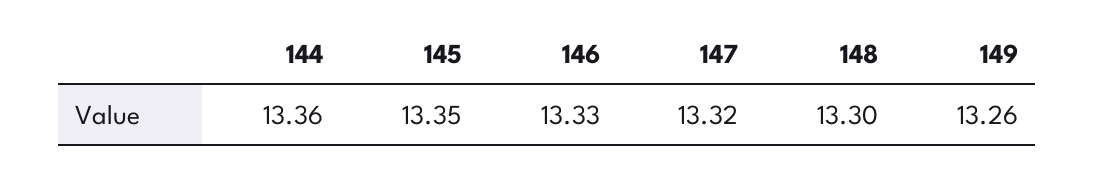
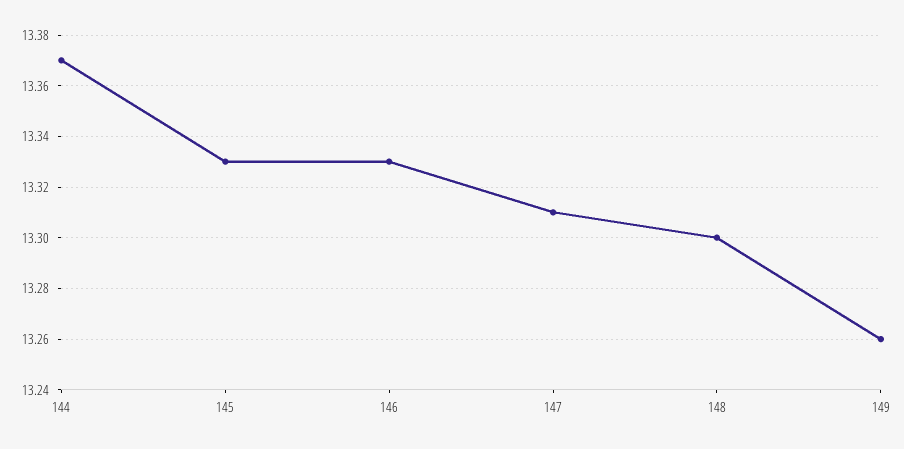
144: 13.36 -> 13.37
145: 13.35 -> 13.33
147: 13.32 -> 13.31

